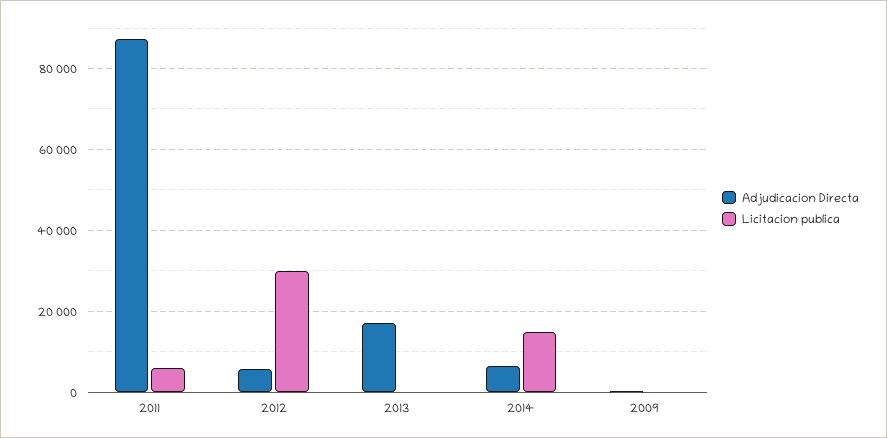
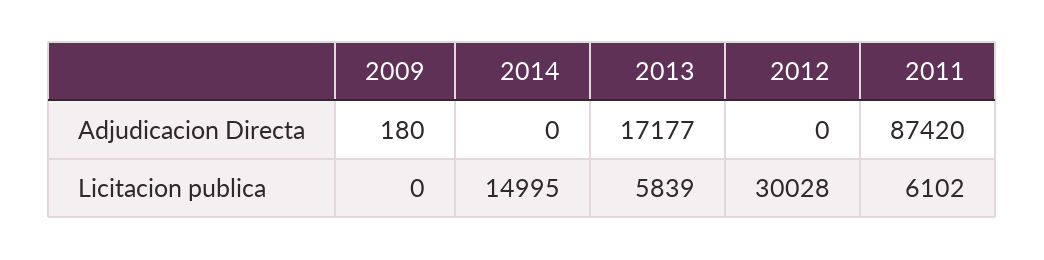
Adjudicacion Directa, 2012: 6000 -> 0
Licitacion publica, 2013: 0 -> 5839
Adjudicacion Directa, 2014: 6000 -> 0

